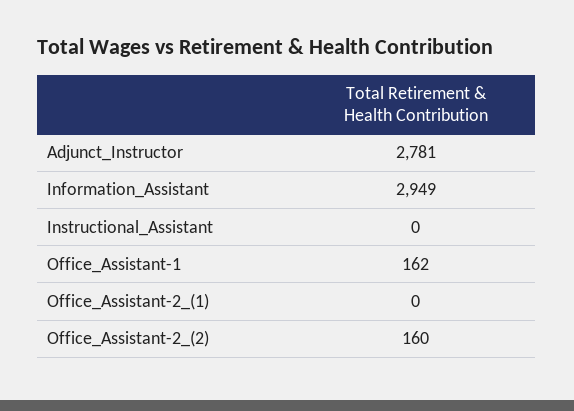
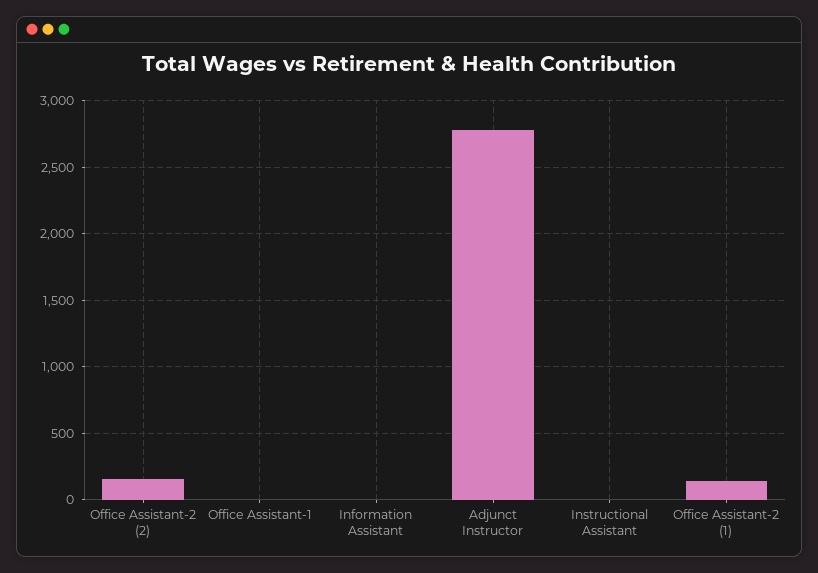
Information_Assistant: 2949 -> 0
Office_Assistant-1: 162 -> 0
Office_Assistant-2_(1): 0 -> 150

